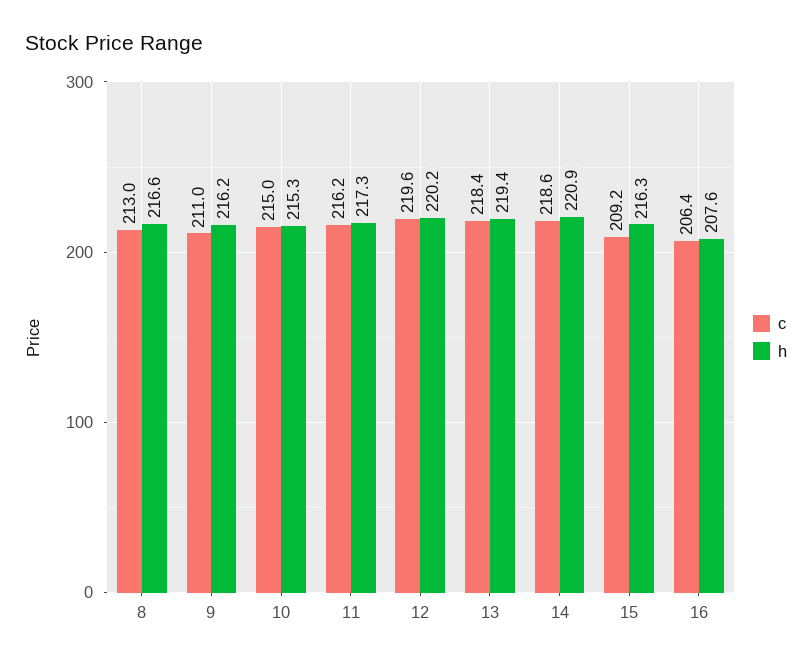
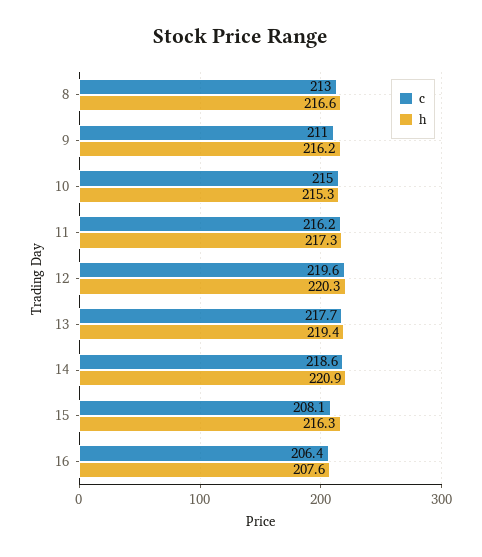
h, 12: 220.2 -> 220.3
c, 13: 218.4 -> 217.7
c, 15: 209.2 -> 208.1

